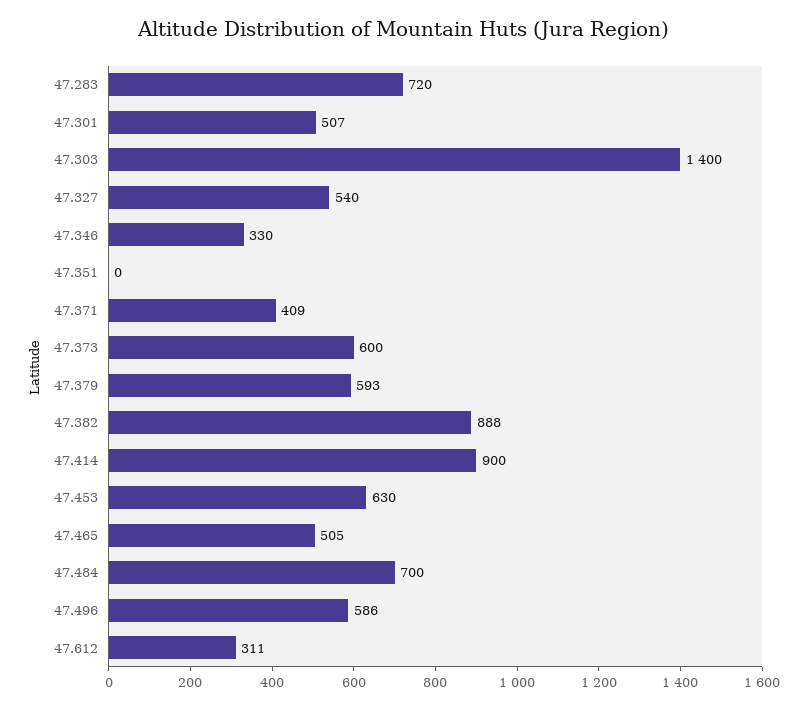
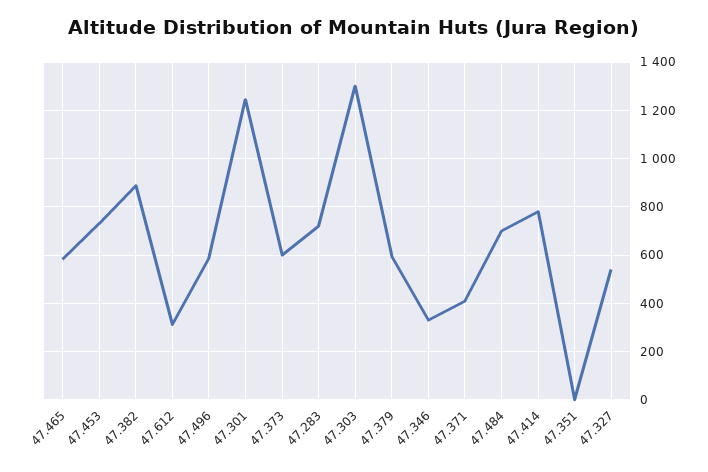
47.301: 507 -> 1250
47.303: 1400 -> 1300
47.414: 900 -> 775
47.453: 630 -> 725
47.465: 505 -> 575

